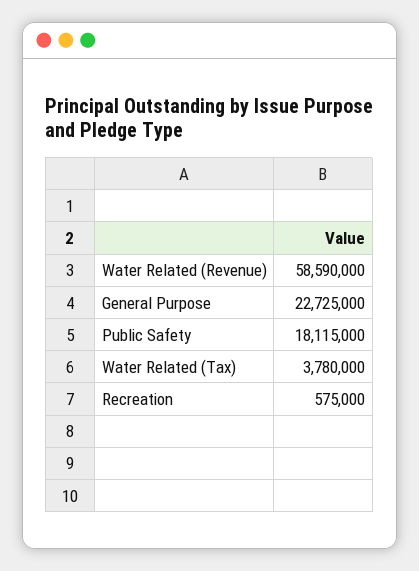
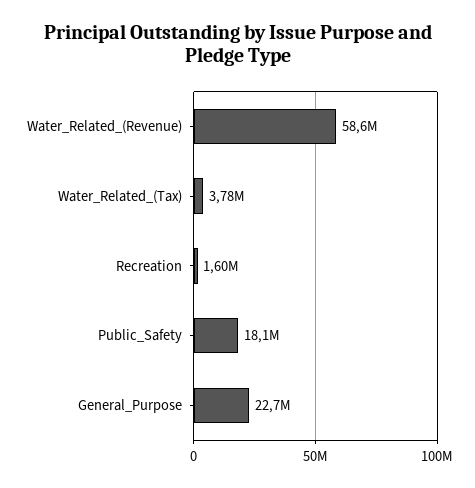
Recreation: 575000 -> 1600000

